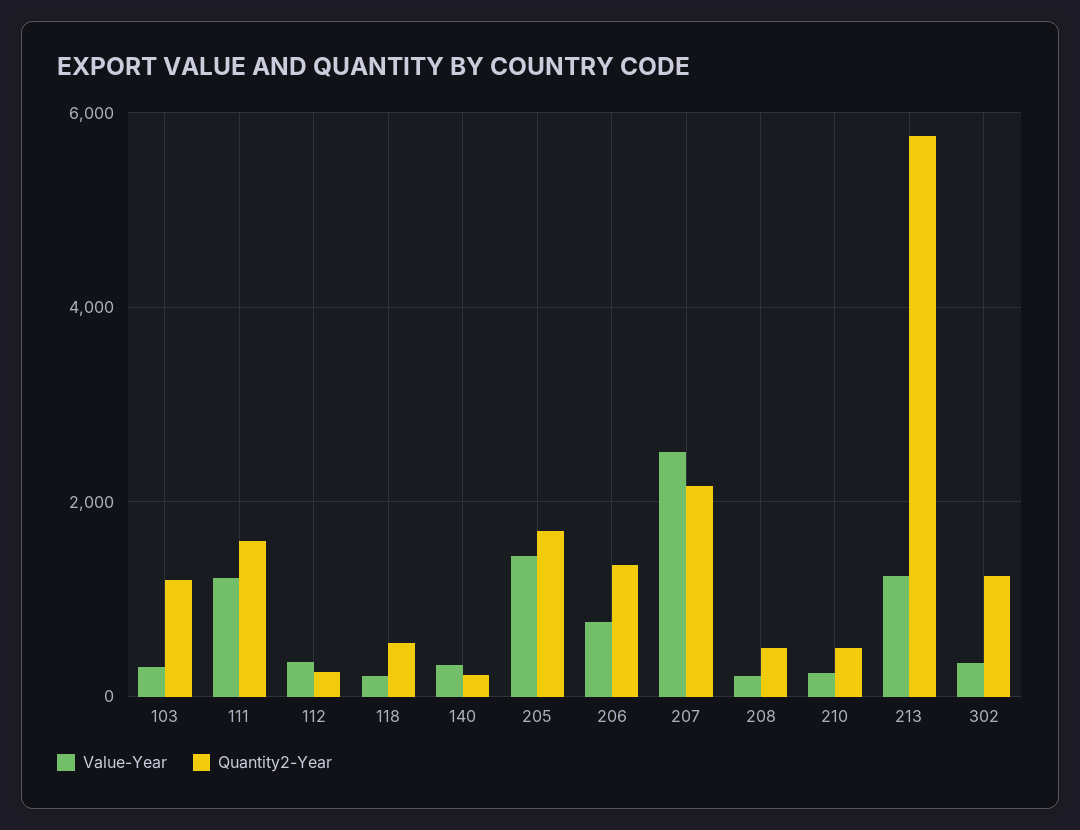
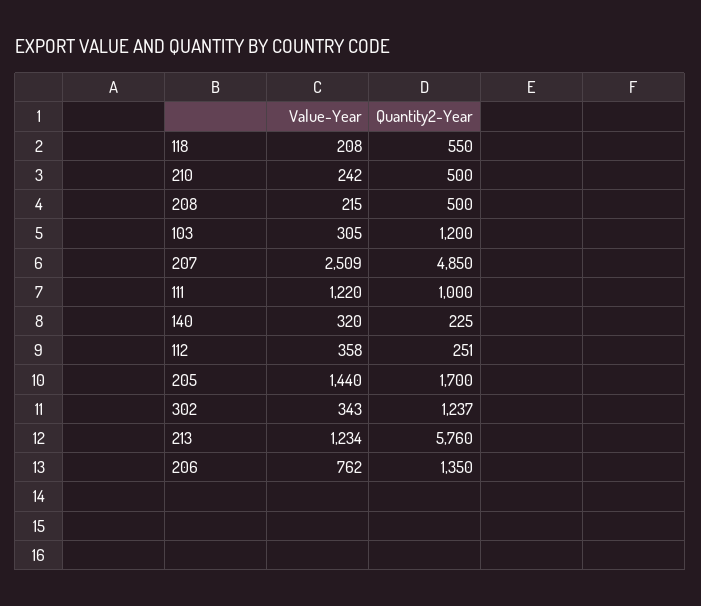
Quantity2-Year, 111: 1600 -> 1000
Quantity2-Year, 207: 2200 -> 4850

